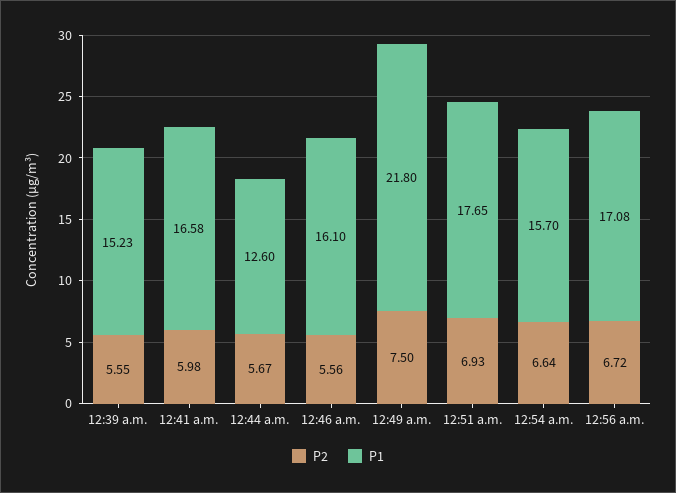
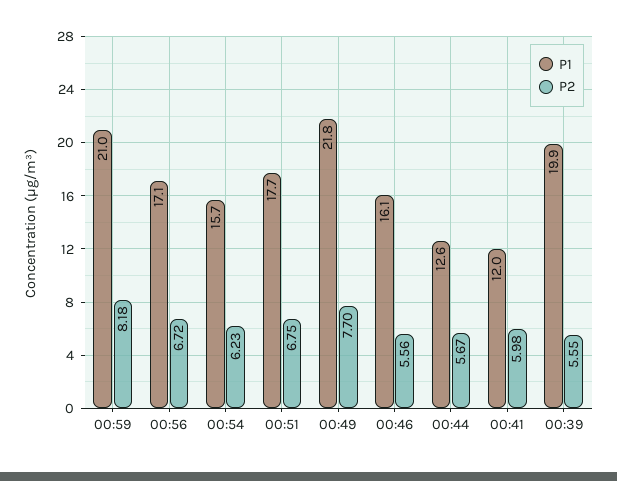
P1, 12:39 a.m.: 15.23 -> 19.9
P1, 12:41 a.m.: 16.58 -> 12
P2, 12:49 a.m.: 7.5 -> 7.7
P2, 12:51 a.m.: 6.93 -> 6.75
P2, 12:54 a.m.: 6.64 -> 6.23
P1, 00:59: none -> 21
P2, 00:59: none -> 8.18

